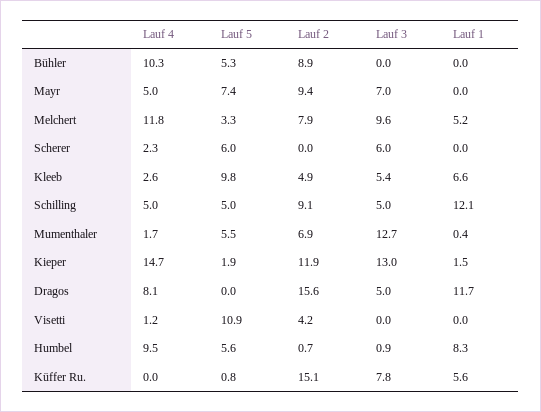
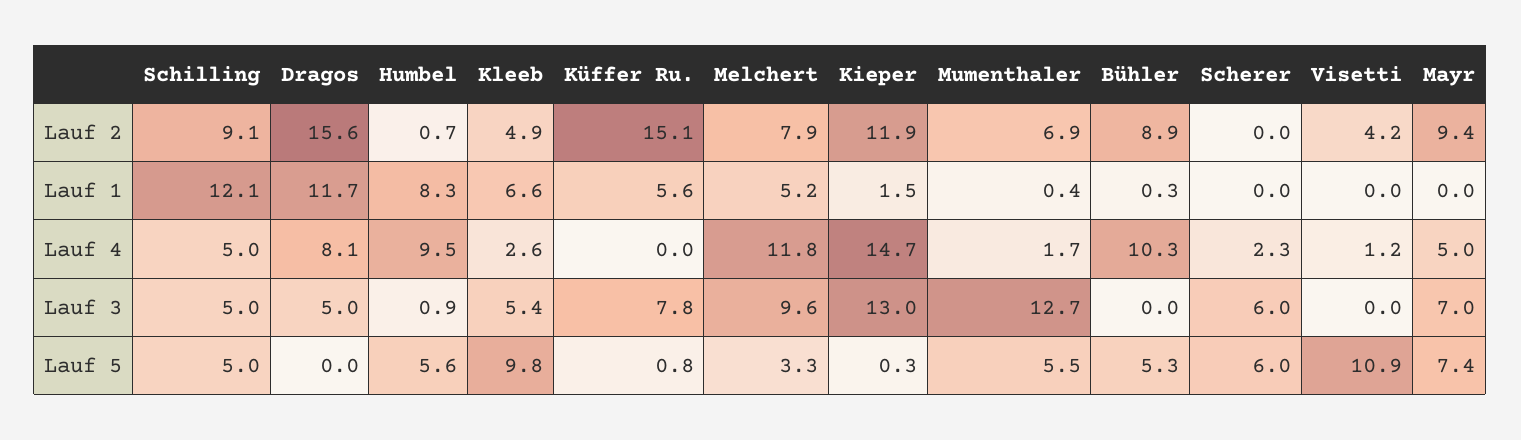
Lauf 1, Bühler: 0 -> 0.3
Lauf 5, Kieper: 1.9 -> 0.3

